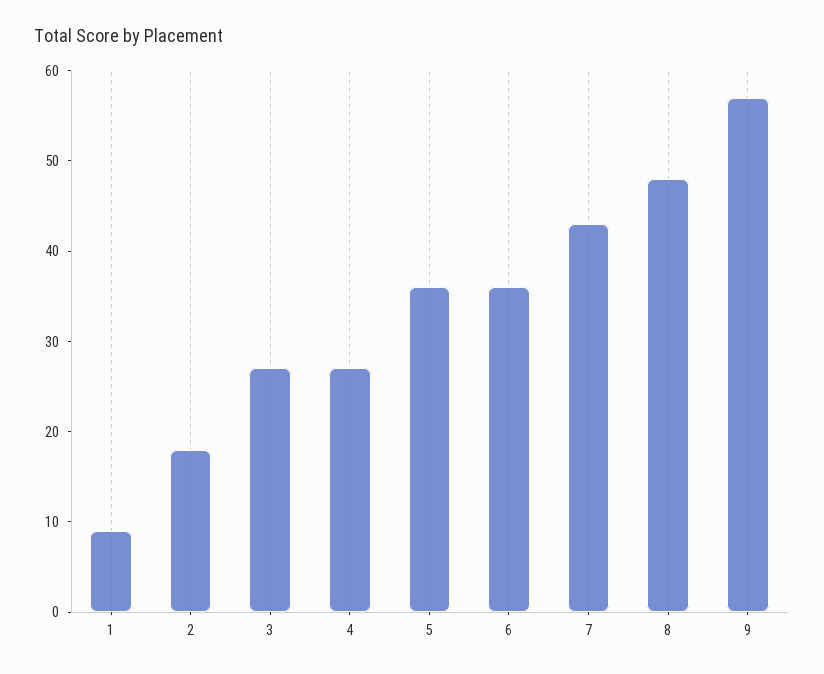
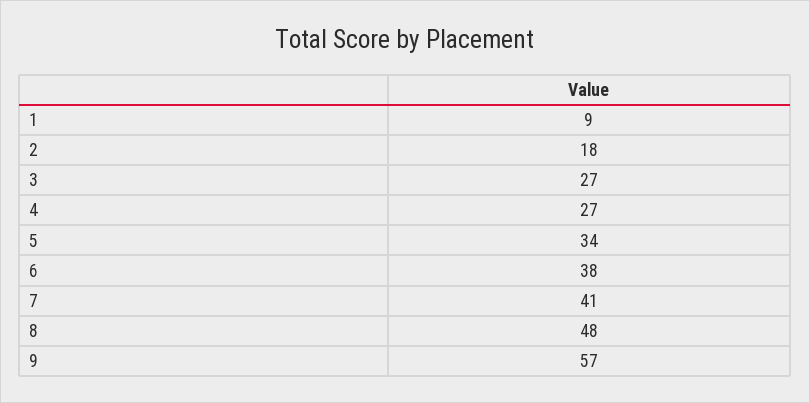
5: 36 -> 34
6: 36 -> 38
7: 43 -> 41

